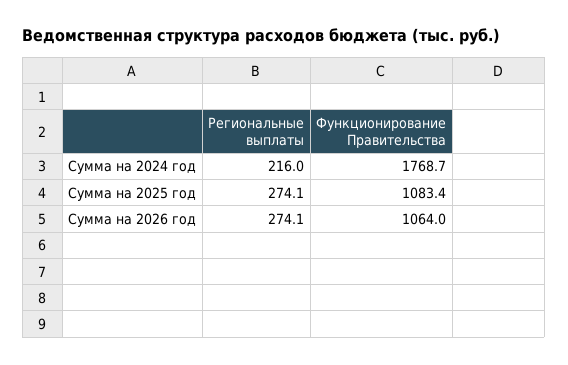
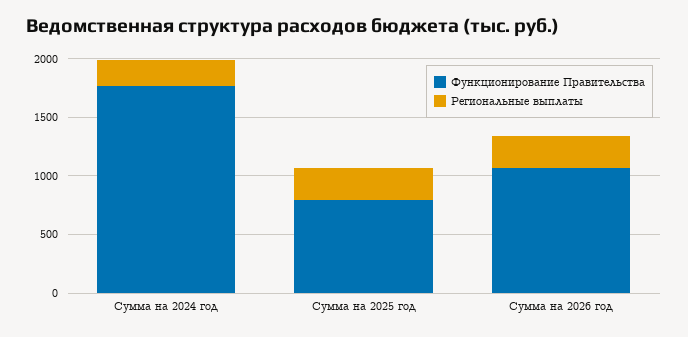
Функционирование Правительства, Сумма на 2025 год: 1083.4 -> 800

